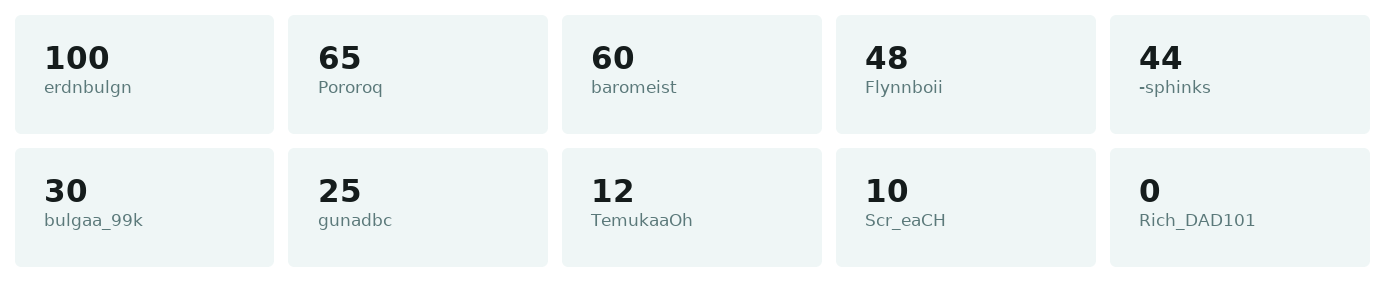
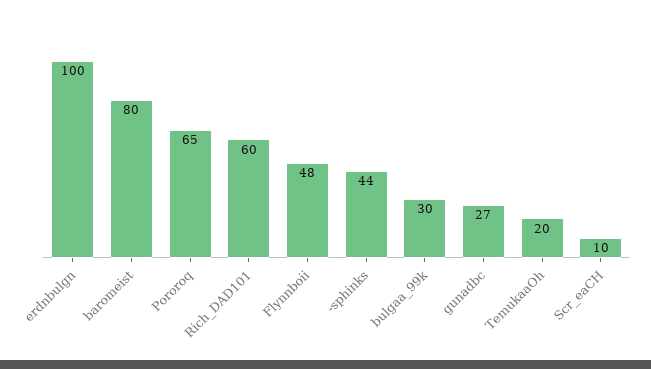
baromeist: 60 -> 80
gunadbc: 25 -> 27
TemukaaOh: 12 -> 20
Rich_DAD101: 0 -> 60

